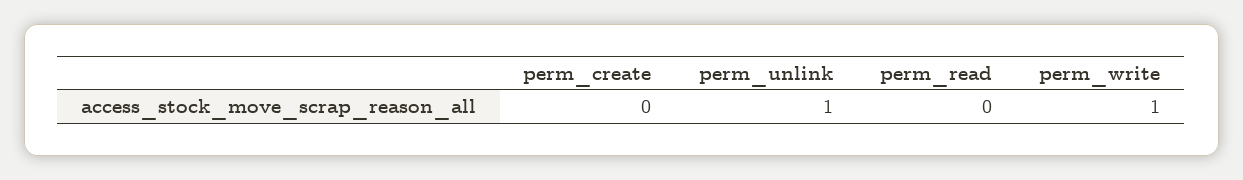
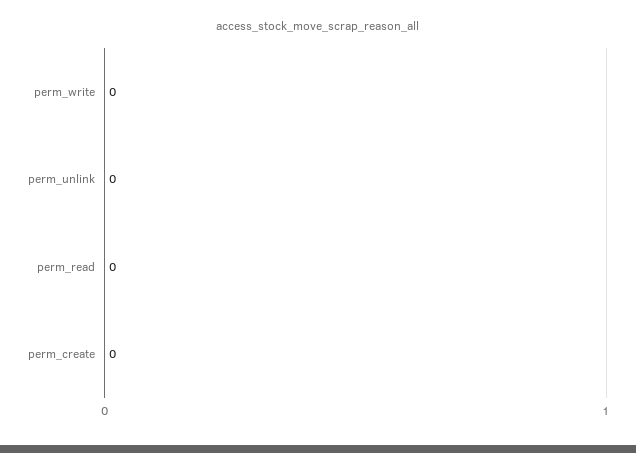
perm_unlink: 1 -> 0
perm_write: 1 -> 0

